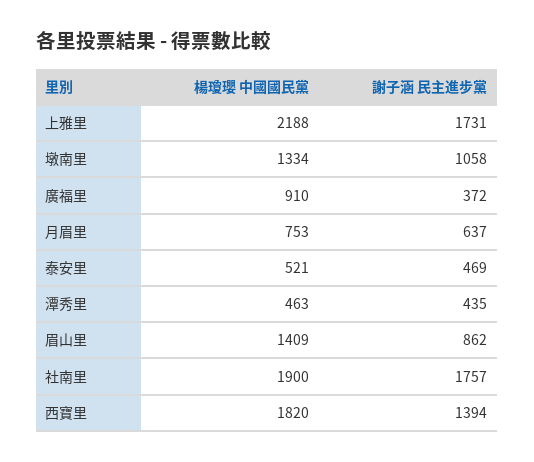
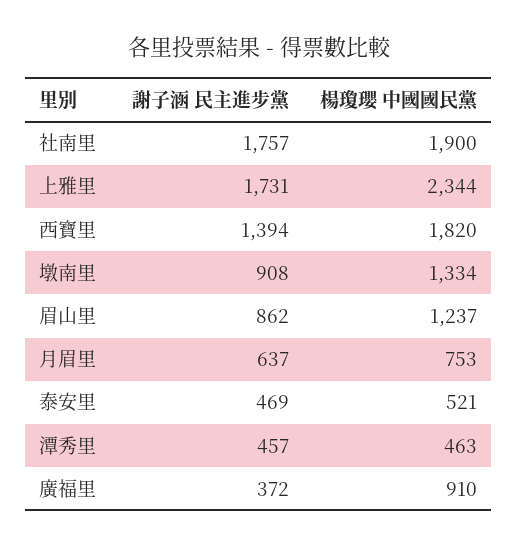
楊瓊瓔 中國國民黨, 上雅里: 2188 -> 2344
謝子涵 民主進步黨, 墩南里: 1058 -> 908
謝子涵 民主進步黨, 潭秀里: 435 -> 457
楊瓊瓔 中國國民黨, 眉山里: 1409 -> 1237

